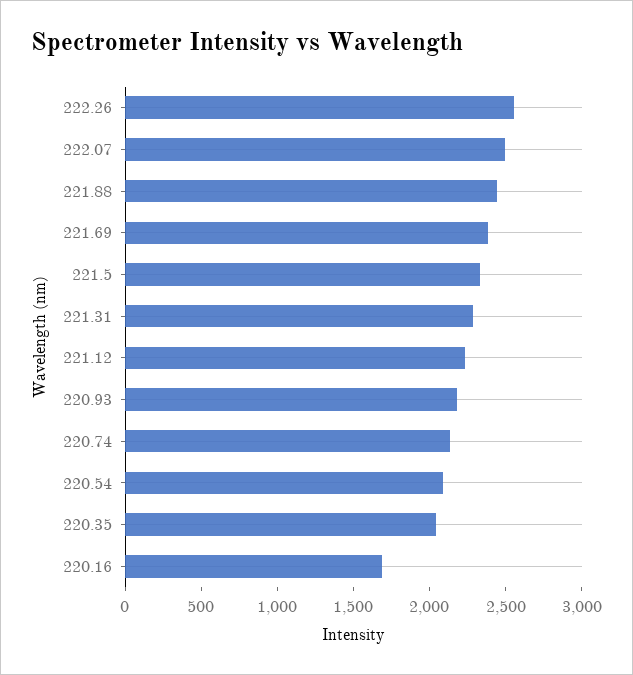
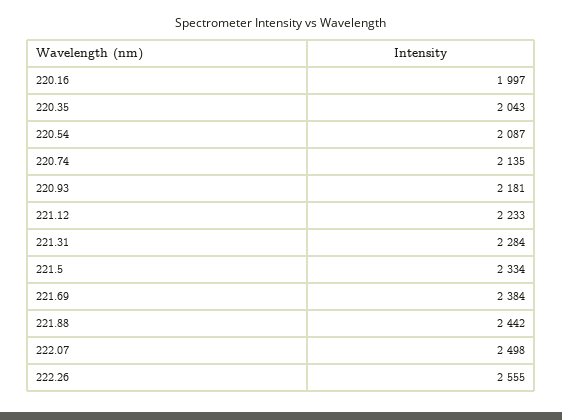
220.16: 1700 -> 1997

